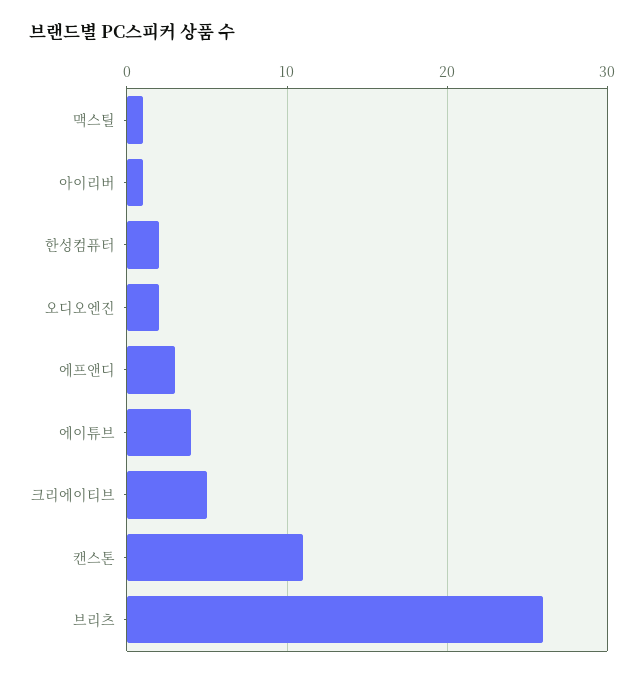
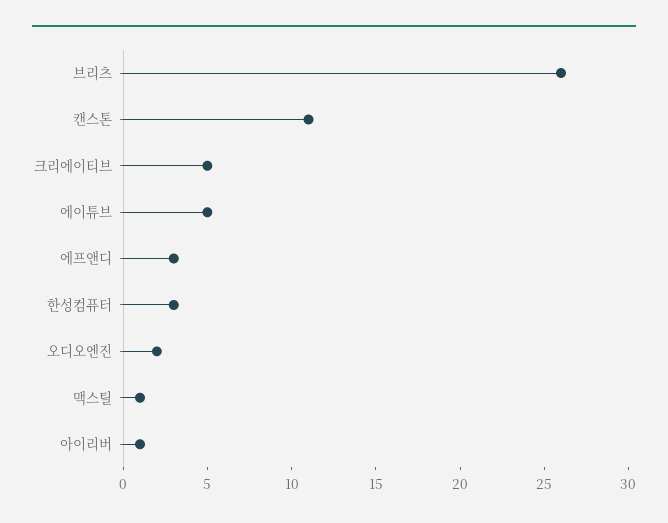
한성컴퓨터: 2 -> 3
에이튜브: 4 -> 5

